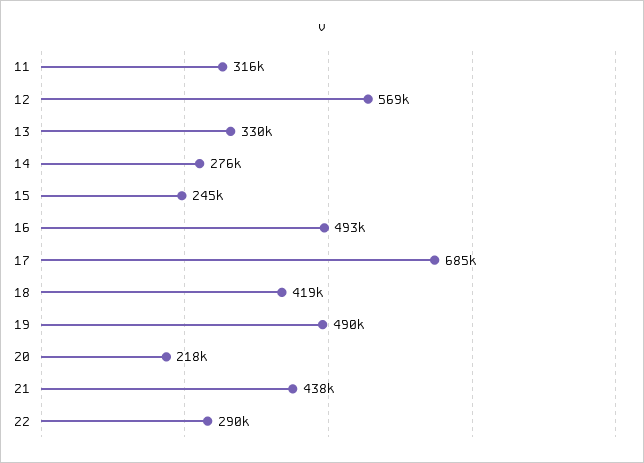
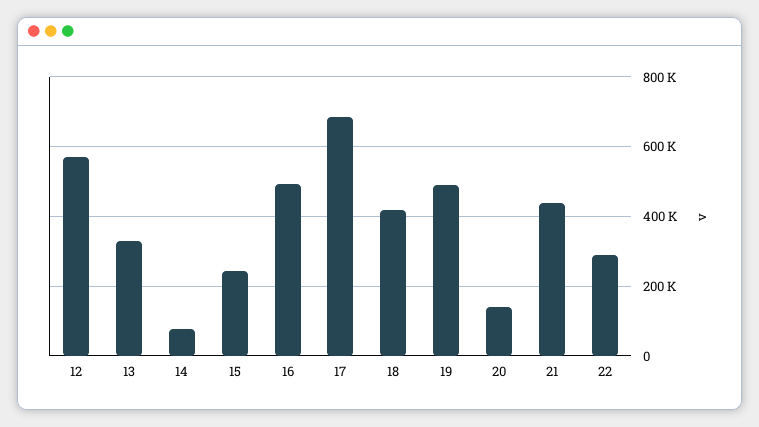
11: 316000 -> none
14: 276000 -> 80000
20: 218000 -> 140000

